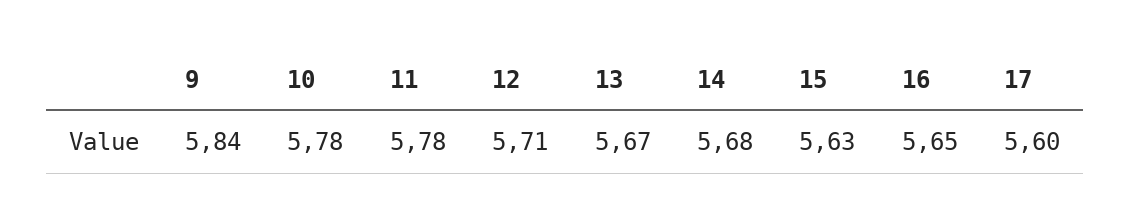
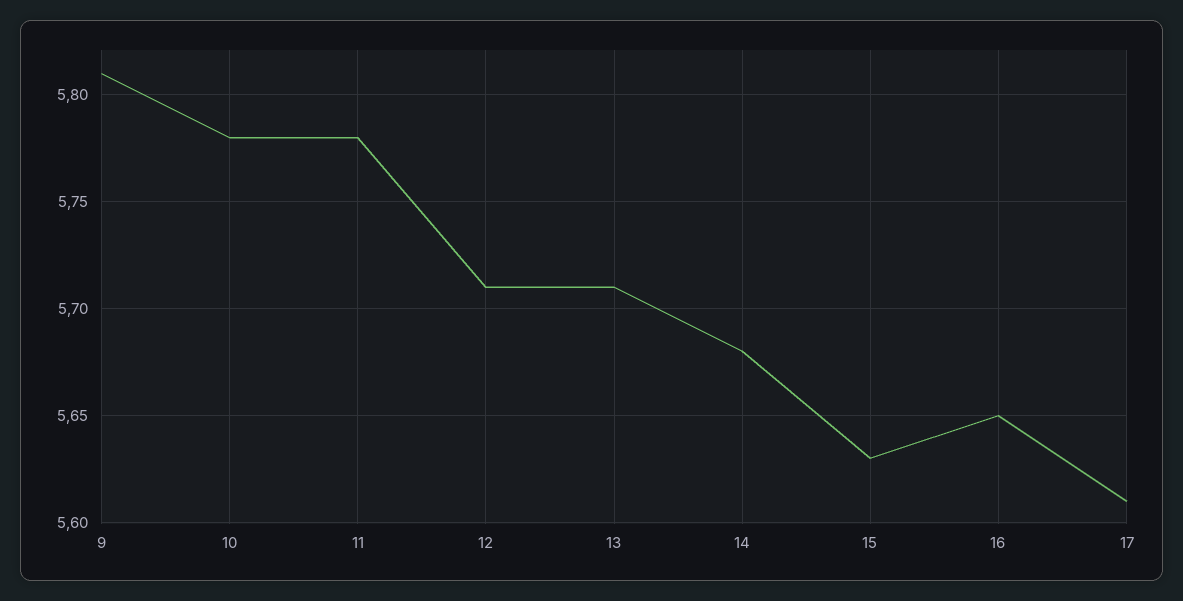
9: 5.84 -> 5.81
13: 5.67 -> 5.71
17: 5.6 -> 5.61

